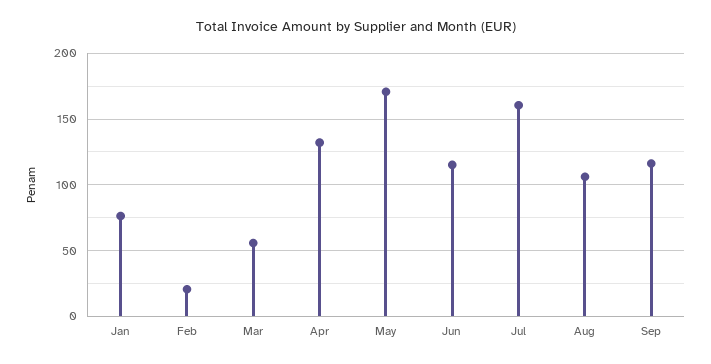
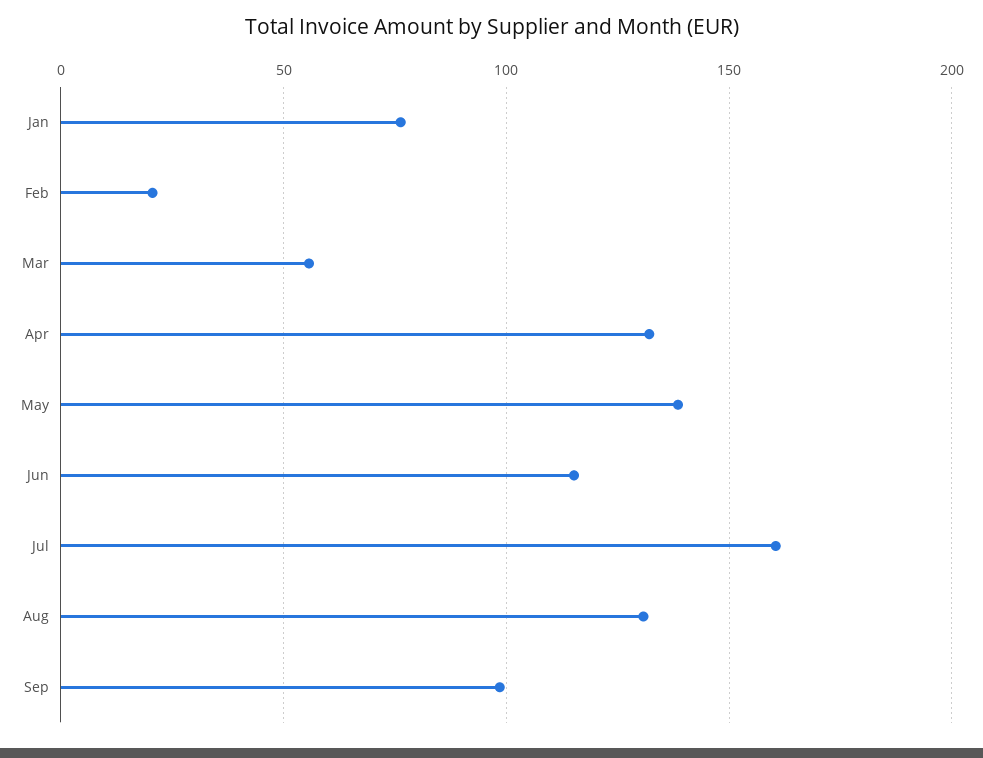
May: 170 -> 140
Aug: 105 -> 130
Sep: 115 -> 100

